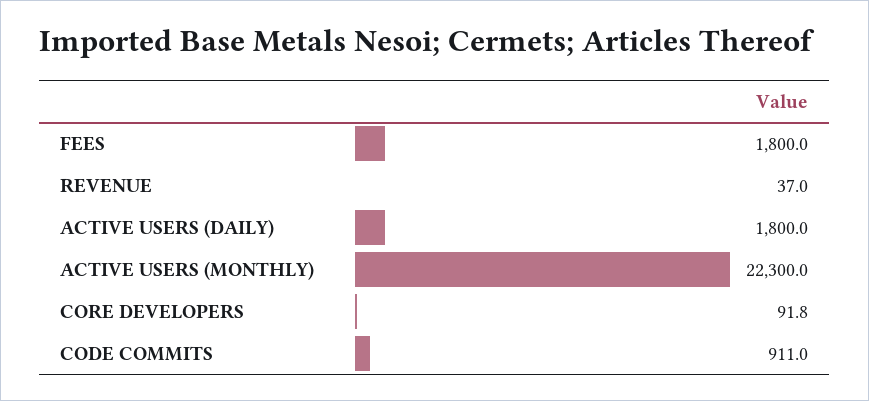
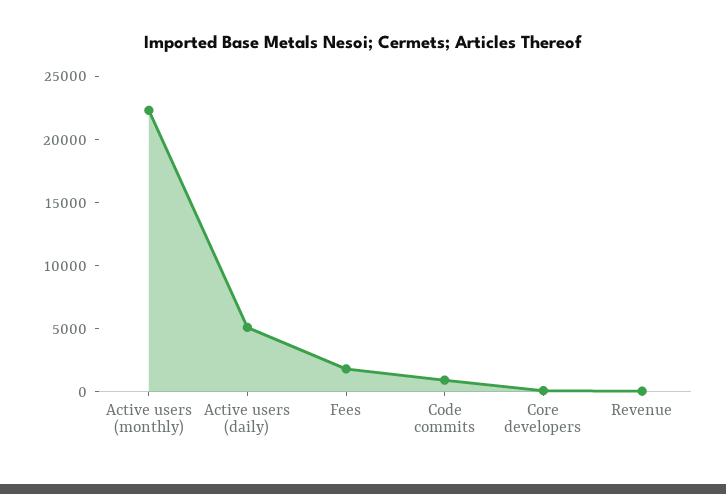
ACTIVE USERS (DAILY): 1800 -> 5000

